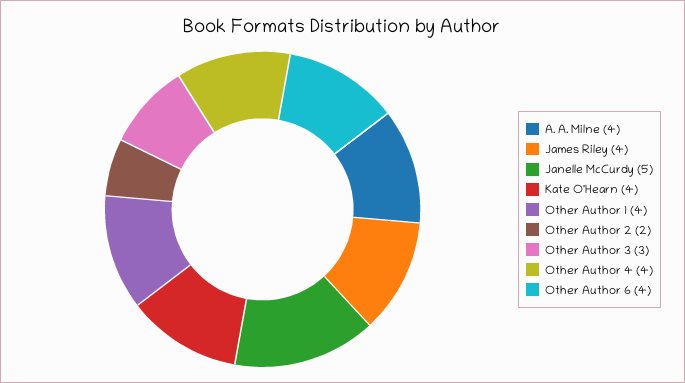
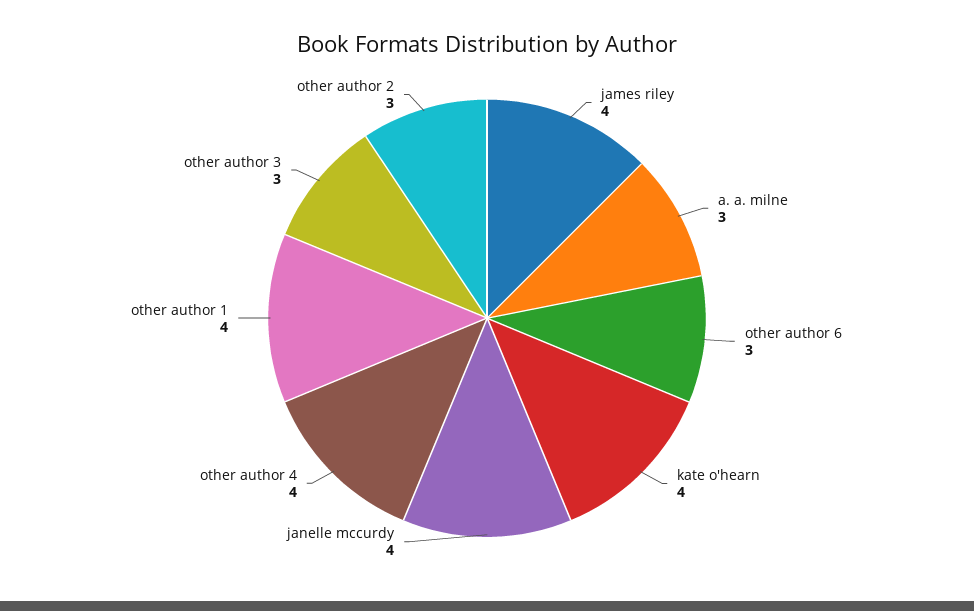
A. A. Milne: 4 -> 3
Janelle McCurdy: 5 -> 4
Other Author 2: 2 -> 3
Other Author 6: 4 -> 3

